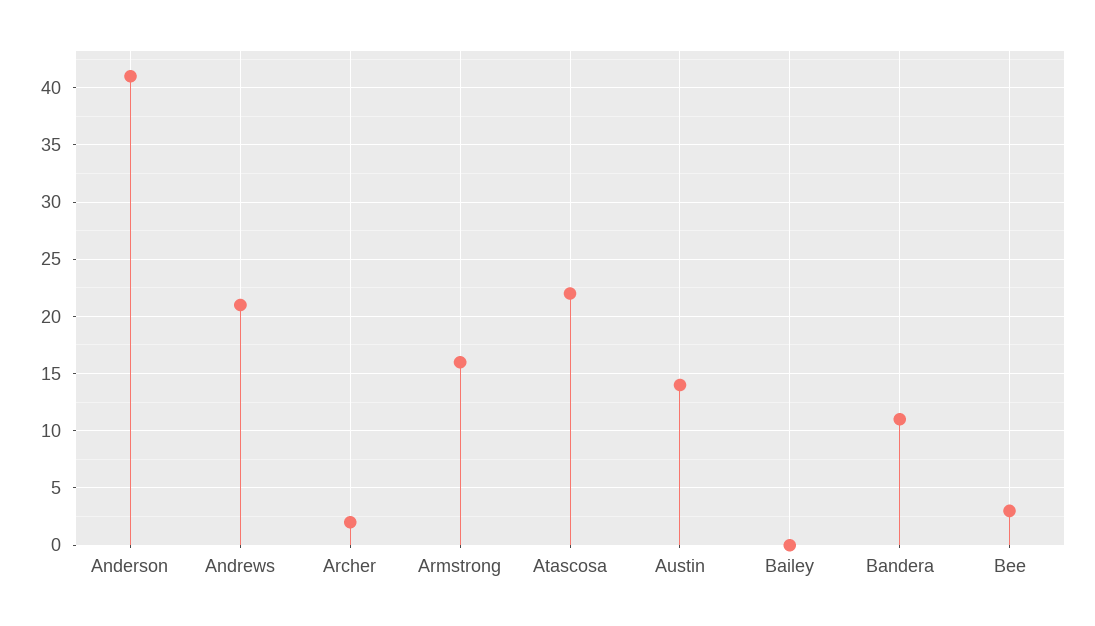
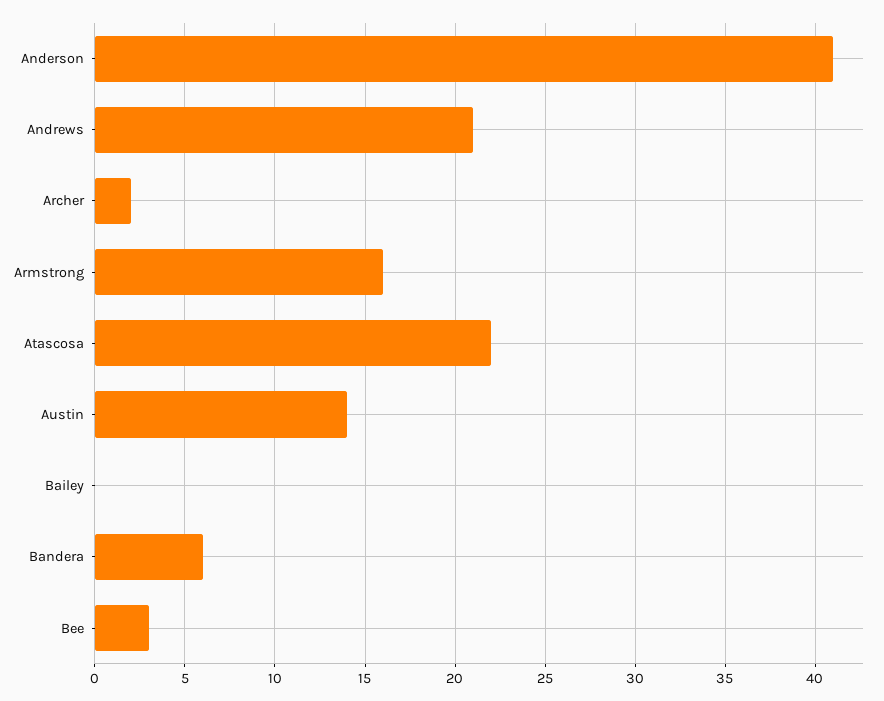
Bandera: 11 -> 6

